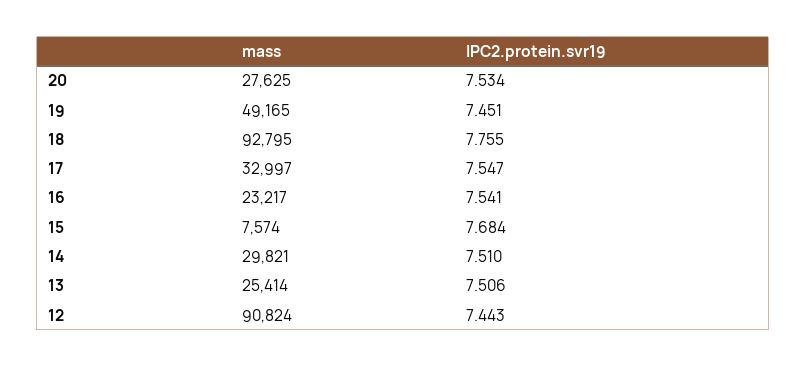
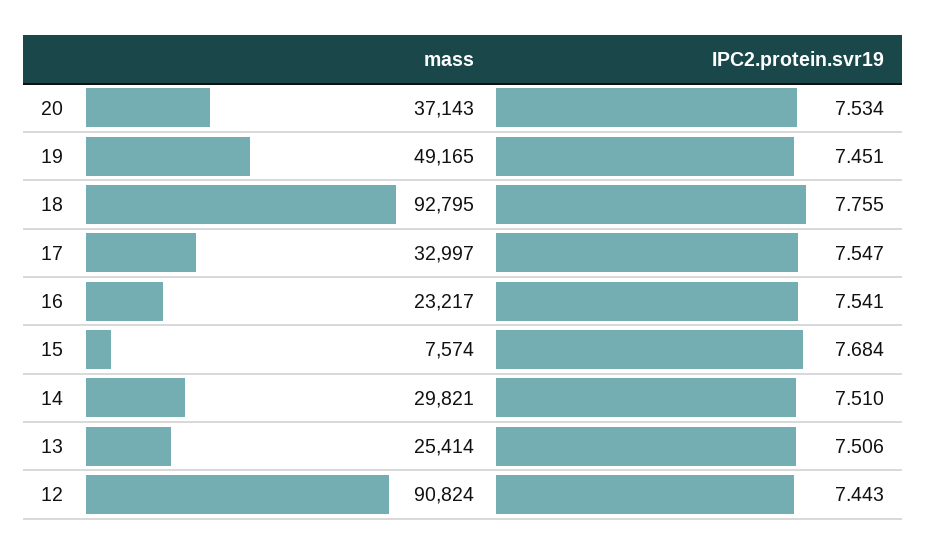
mass, 20: 27625 -> 37143

